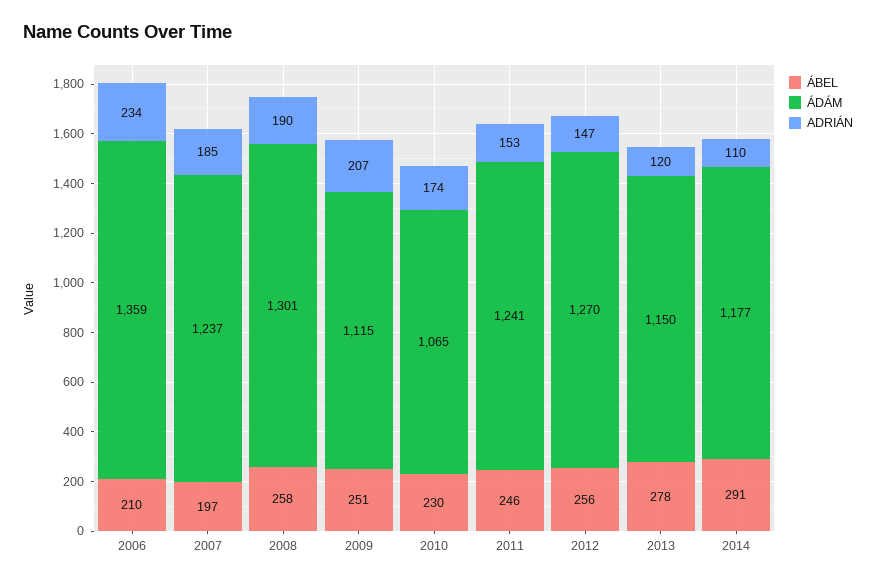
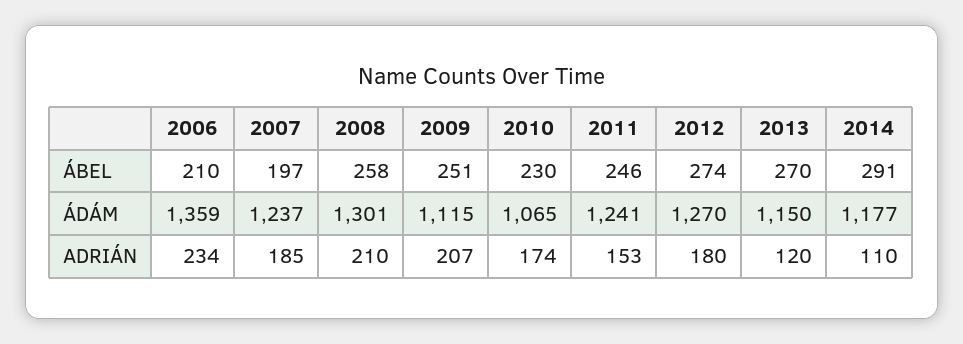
ADRIÁN, 2008: 190 -> 210
ÁBEL, 2012: 256 -> 274
ADRIÁN, 2012: 147 -> 180
ÁBEL, 2013: 278 -> 270

